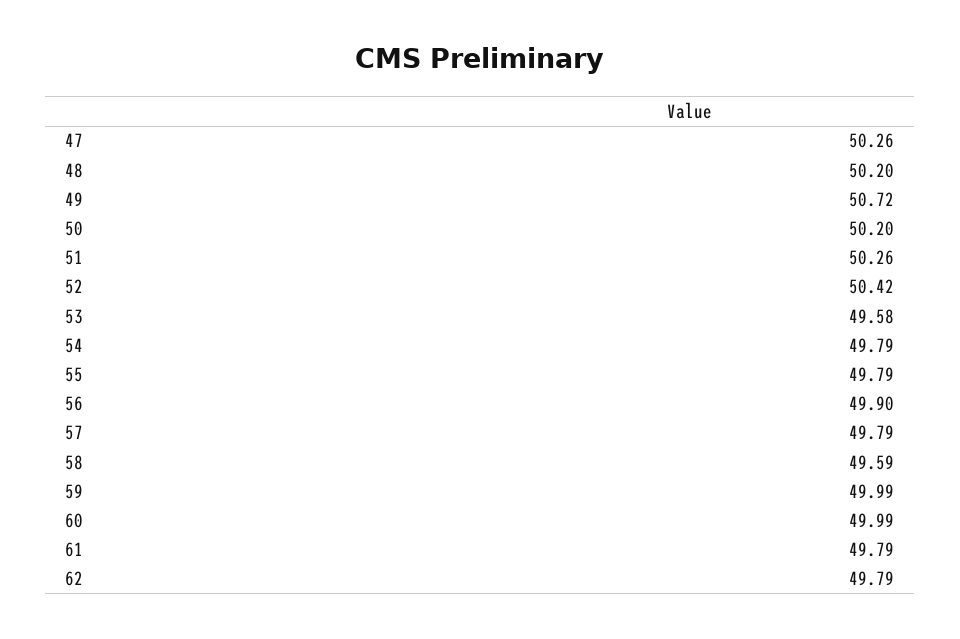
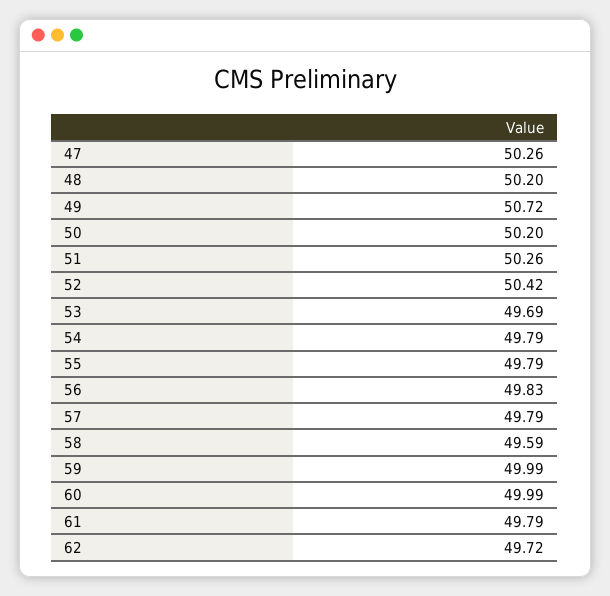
53: 49.58 -> 49.69
56: 49.9 -> 49.83
62: 49.79 -> 49.72

